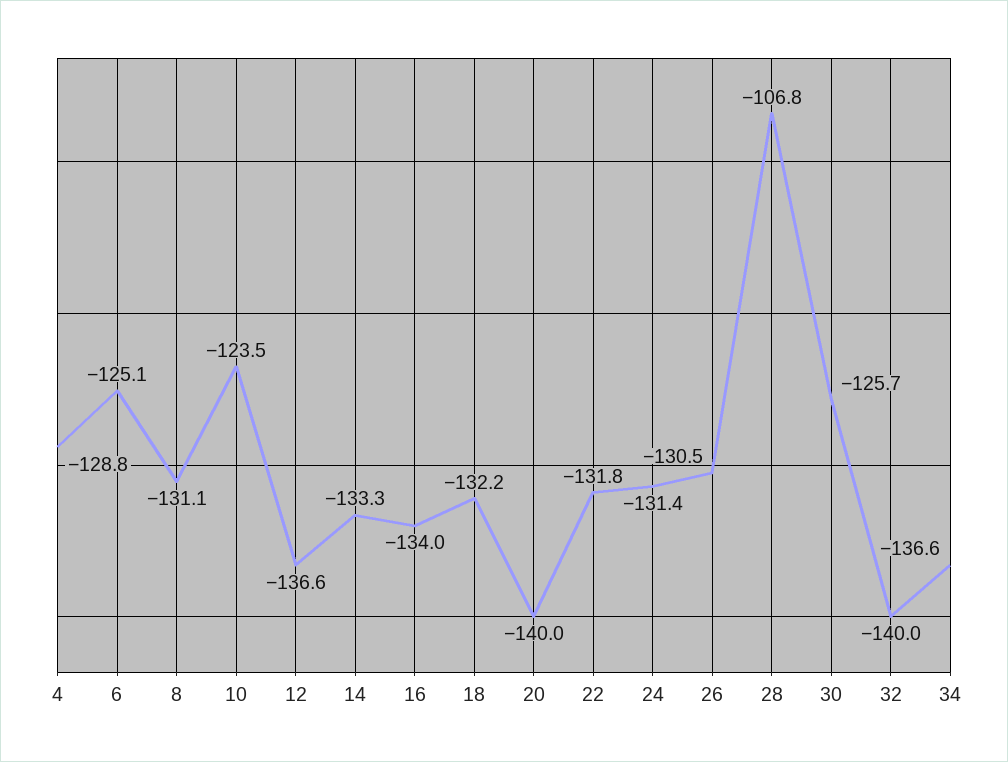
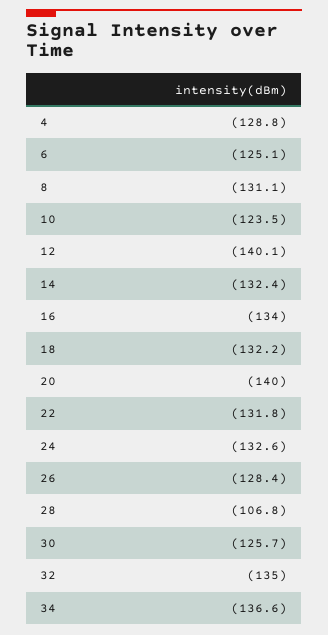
12: -136.6 -> -140.1
14: -133.3 -> -132.4
24: -131.4 -> -132.6
26: -130.5 -> -128.4
32: -140 -> -135

